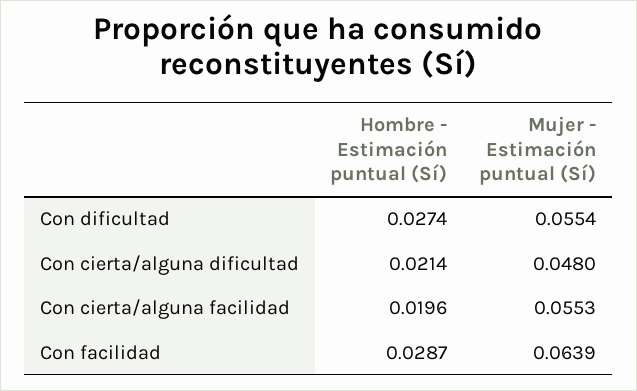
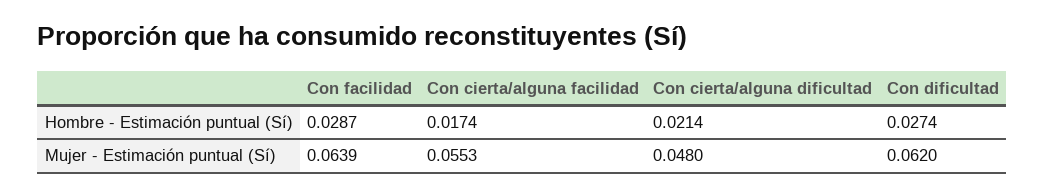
Mujer - Estimación puntual (Sí), Con dificultad: 0.0554 -> 0.062
Hombre - Estimación puntual (Sí), Con cierta/alguna facilidad: 0.0196 -> 0.0174

